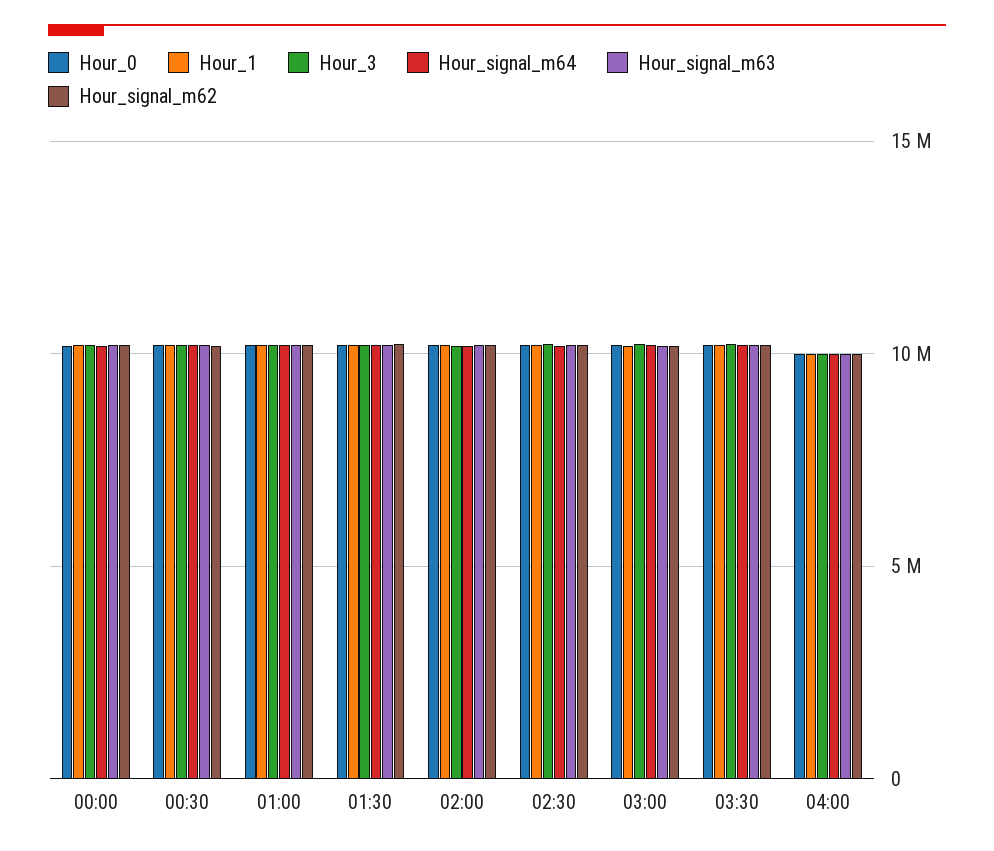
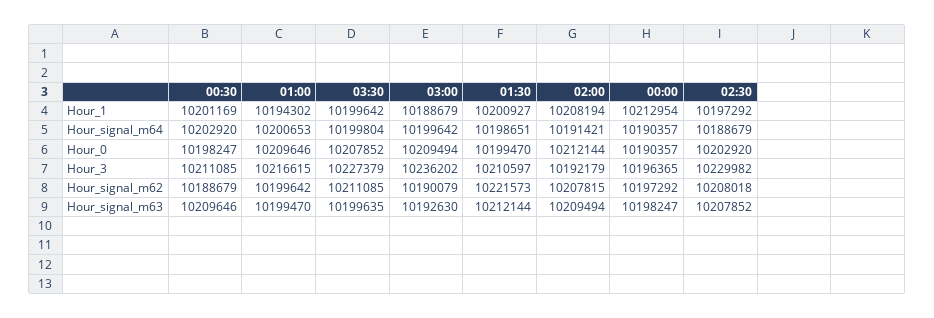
Hour_0, 04:00: 10000000 -> none
Hour_1, 04:00: 10000000 -> none
Hour_3, 04:00: 10000000 -> none
Hour_signal_m64, 04:00: 10000000 -> none
Hour_signal_m63, 04:00: 10000000 -> none
Hour_signal_m62, 04:00: 10000000 -> none

